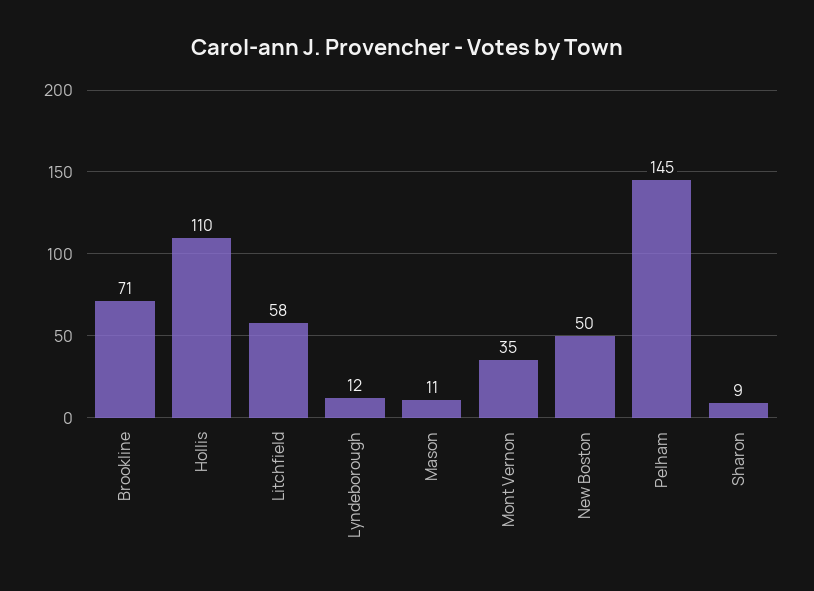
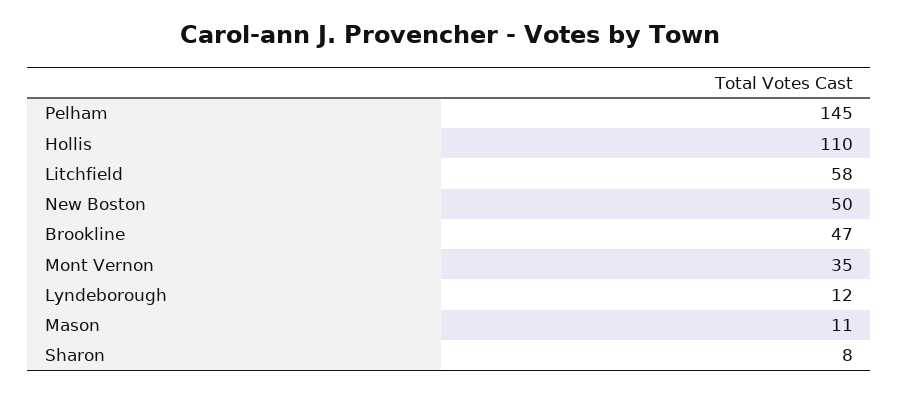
Brookline: 71 -> 47
Sharon: 9 -> 8

